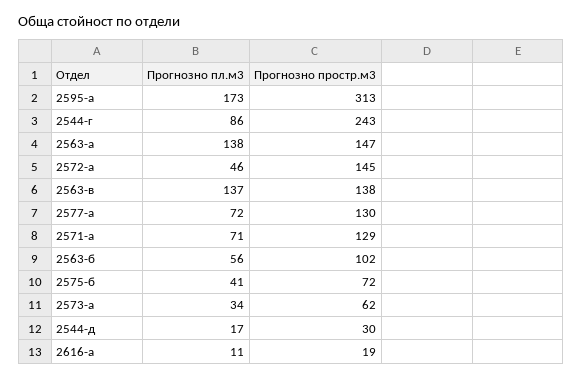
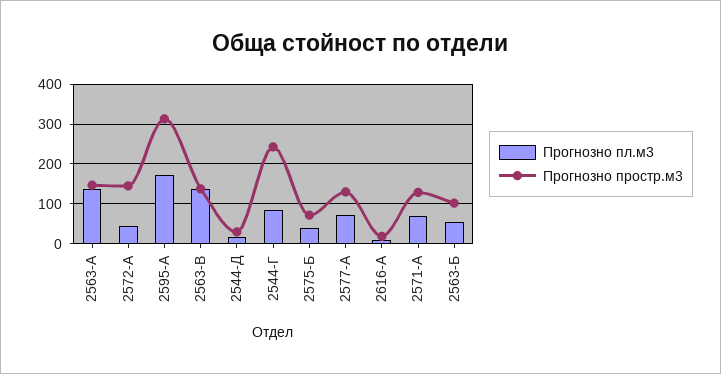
Прогнозно пл.м3, 2573-а: 34 -> none
Прогнозно простр.м3, 2573-а: 62 -> none

